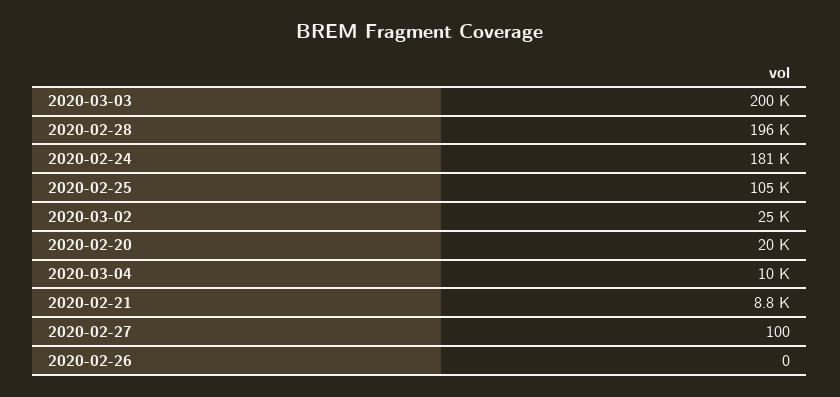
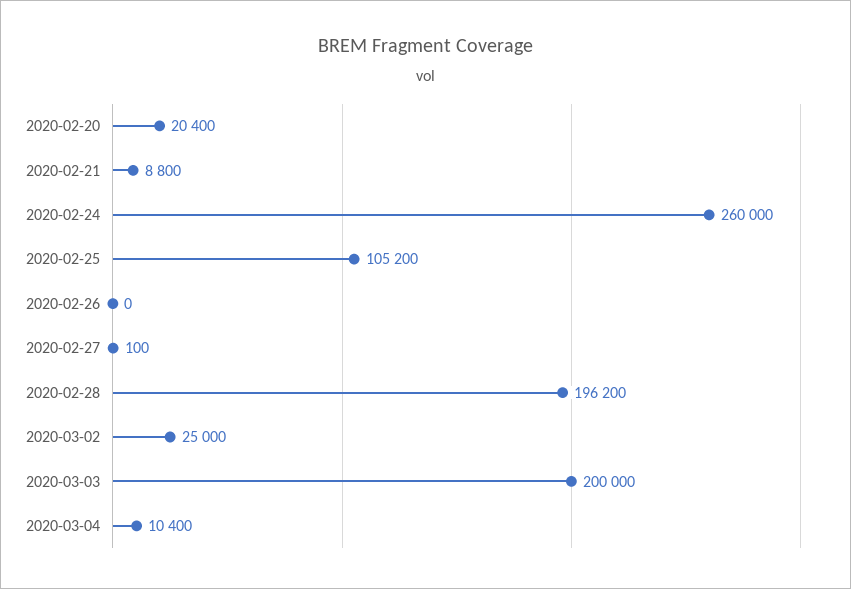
2020-02-24: 181000 -> 260000

